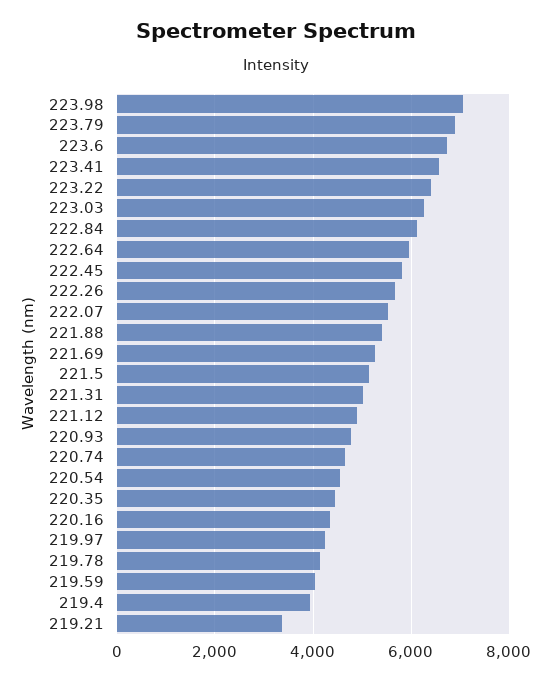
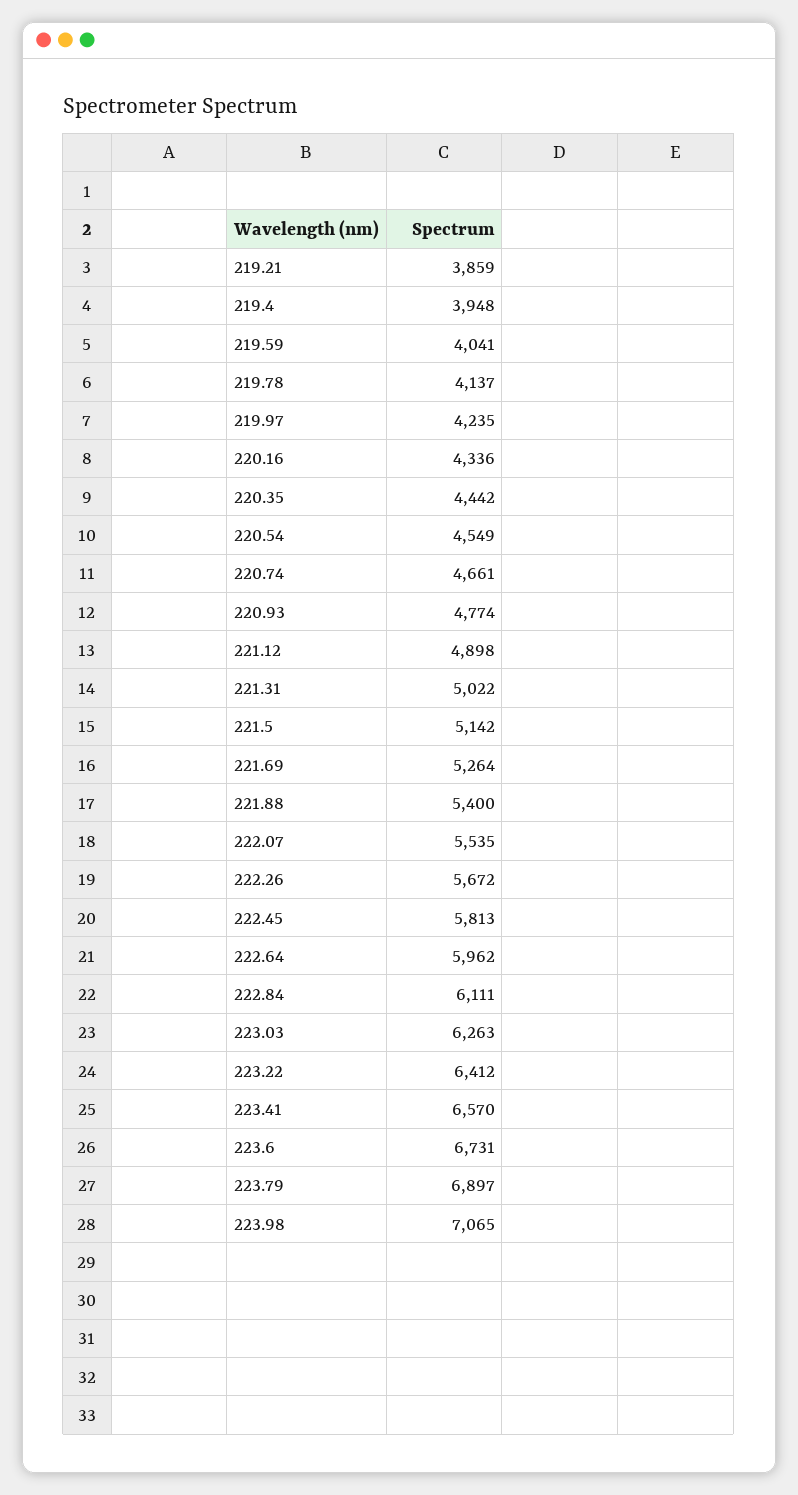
219.21: 3400 -> 3859

